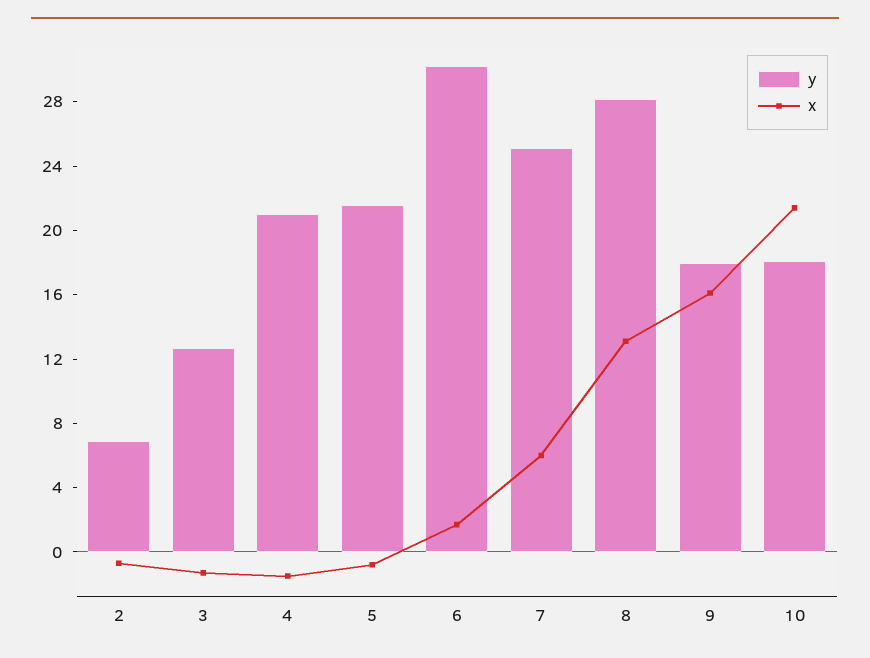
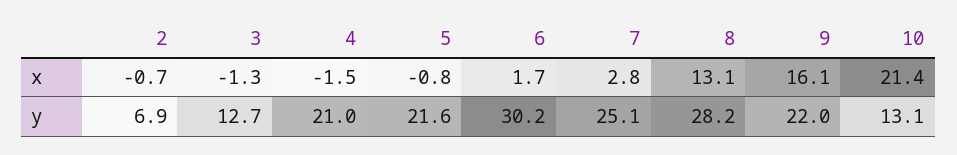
x, 7: 6 -> 2.8
y, 9: 18 -> 22
y, 10: 18 -> 13.1

